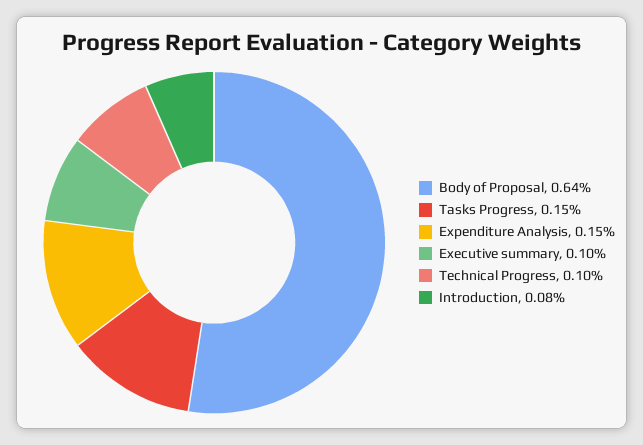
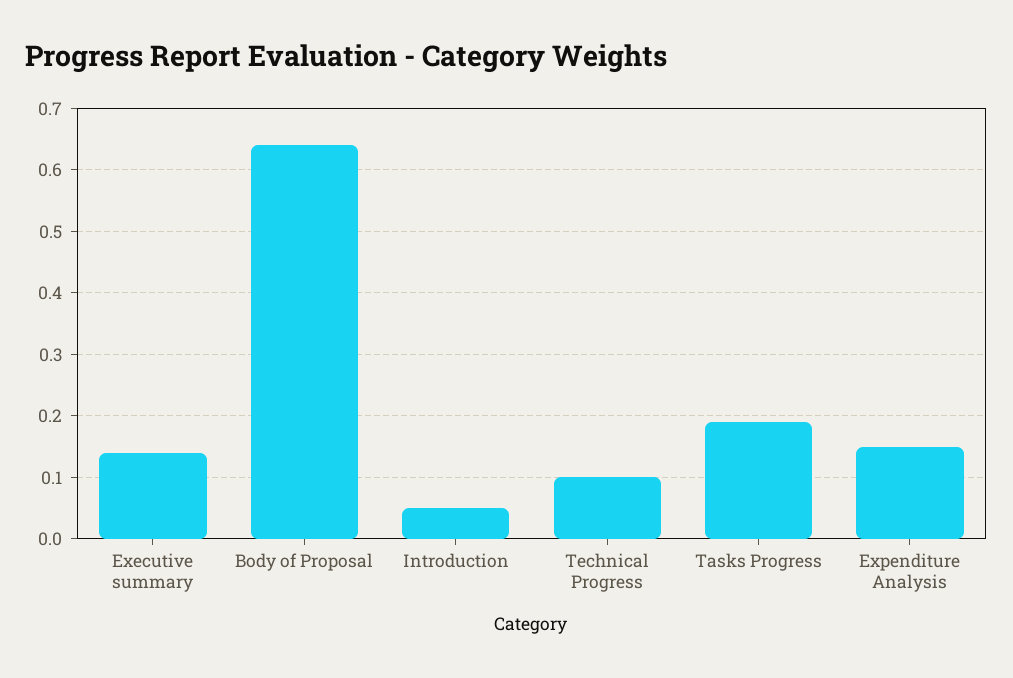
Tasks Progress: 0.15 -> 0.19
Executive summary: 0.1 -> 0.14
Introduction: 0.08 -> 0.05

